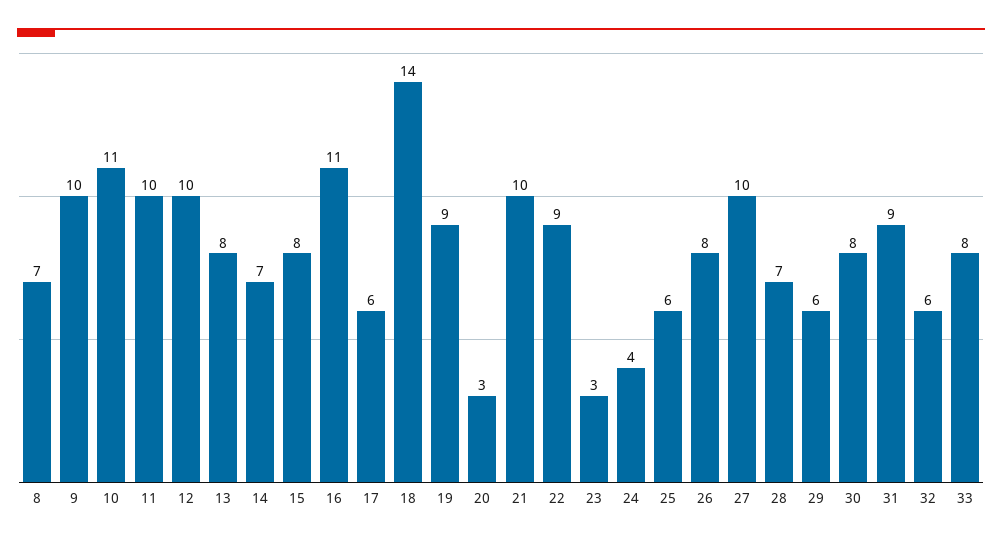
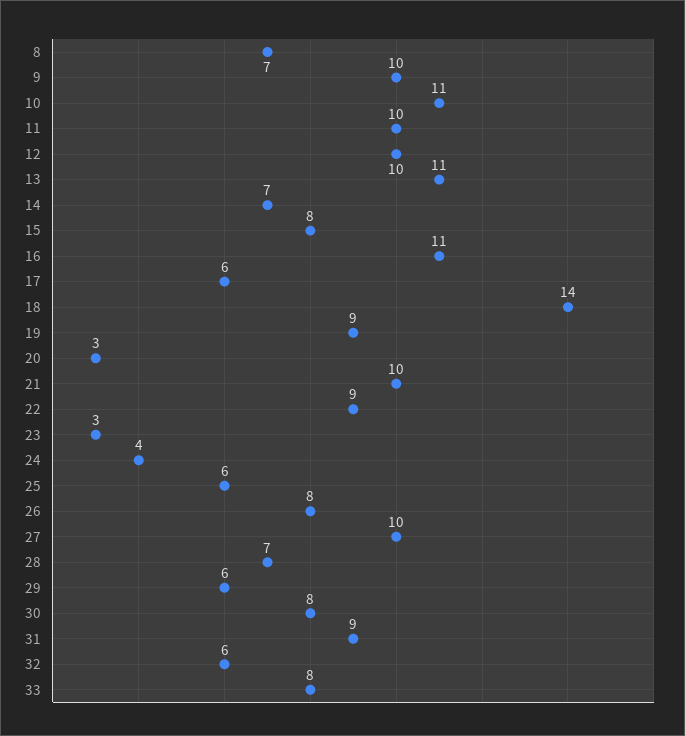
13: 8 -> 11

